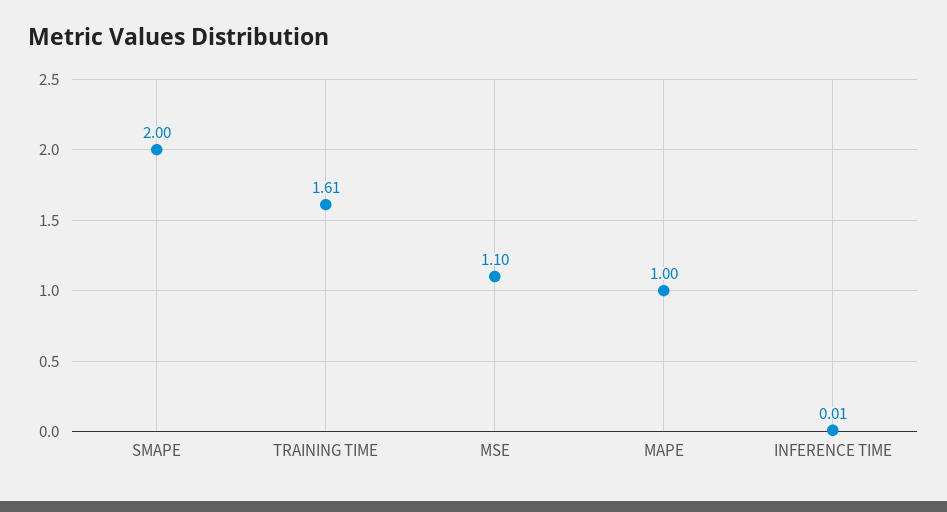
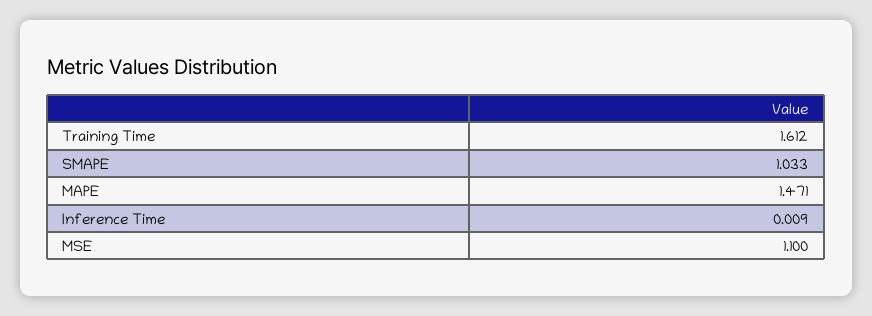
SMAPE: 2 -> 1.033
MAPE: 1 -> 1.471

